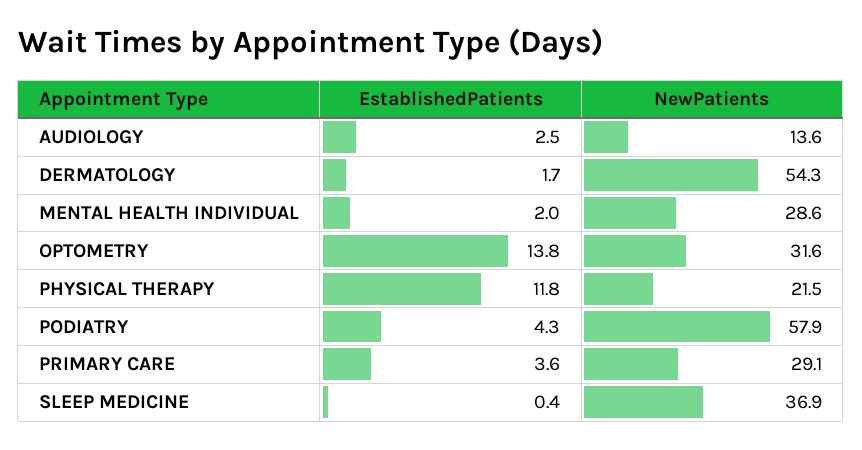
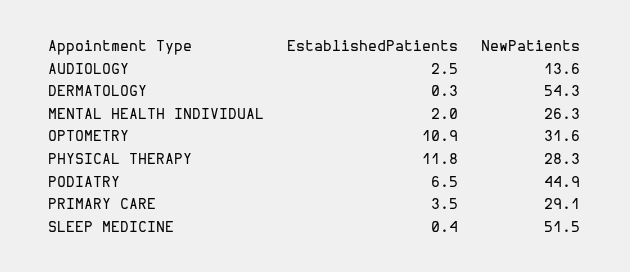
EstablishedPatients, DERMATOLOGY: 1.7 -> 0.3
NewPatients, MENTAL HEALTH INDIVIDUAL: 28.6 -> 26.3
EstablishedPatients, OPTOMETRY: 13.8 -> 10.9
NewPatients, PHYSICAL THERAPY: 21.5 -> 28.3
EstablishedPatients, PODIATRY: 4.3 -> 6.5
NewPatients, PODIATRY: 57.9 -> 44.9
EstablishedPatients, PRIMARY CARE: 3.6 -> 3.5
NewPatients, SLEEP MEDICINE: 36.9 -> 51.5

